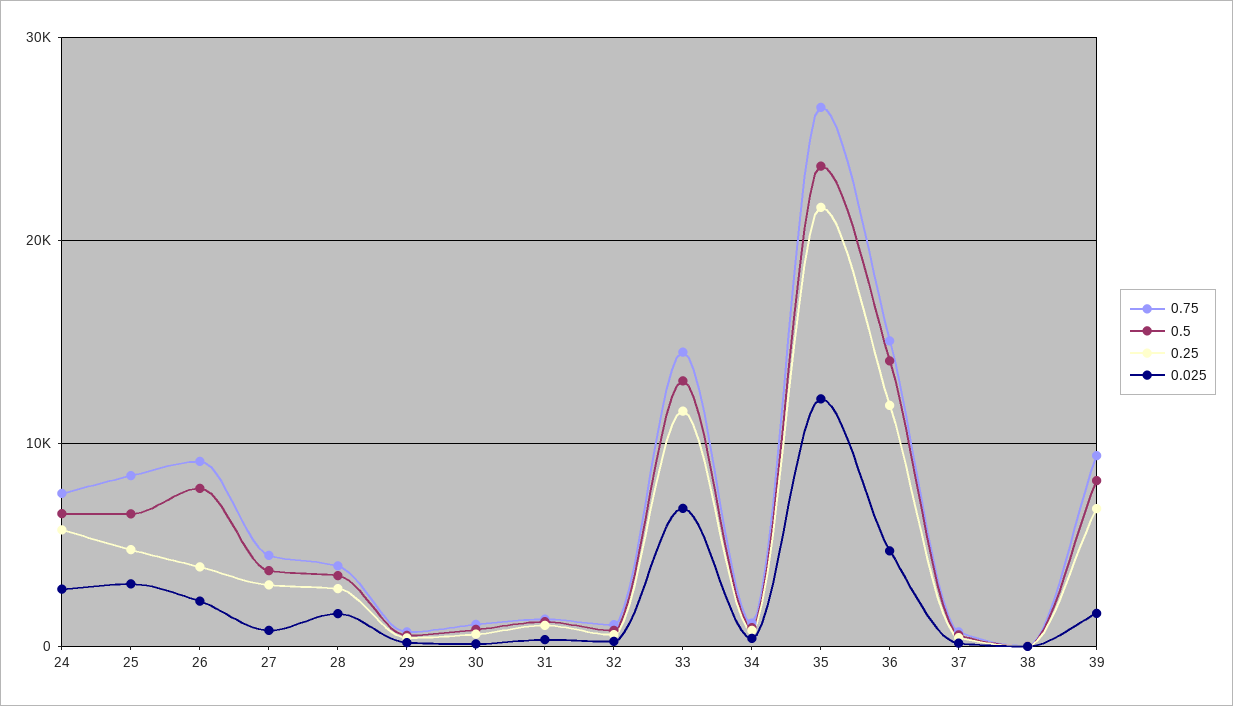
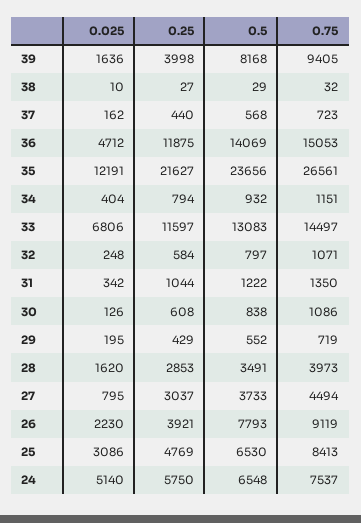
0.025, 24: 3000 -> 5140
0.25, 39: 7000 -> 3998

